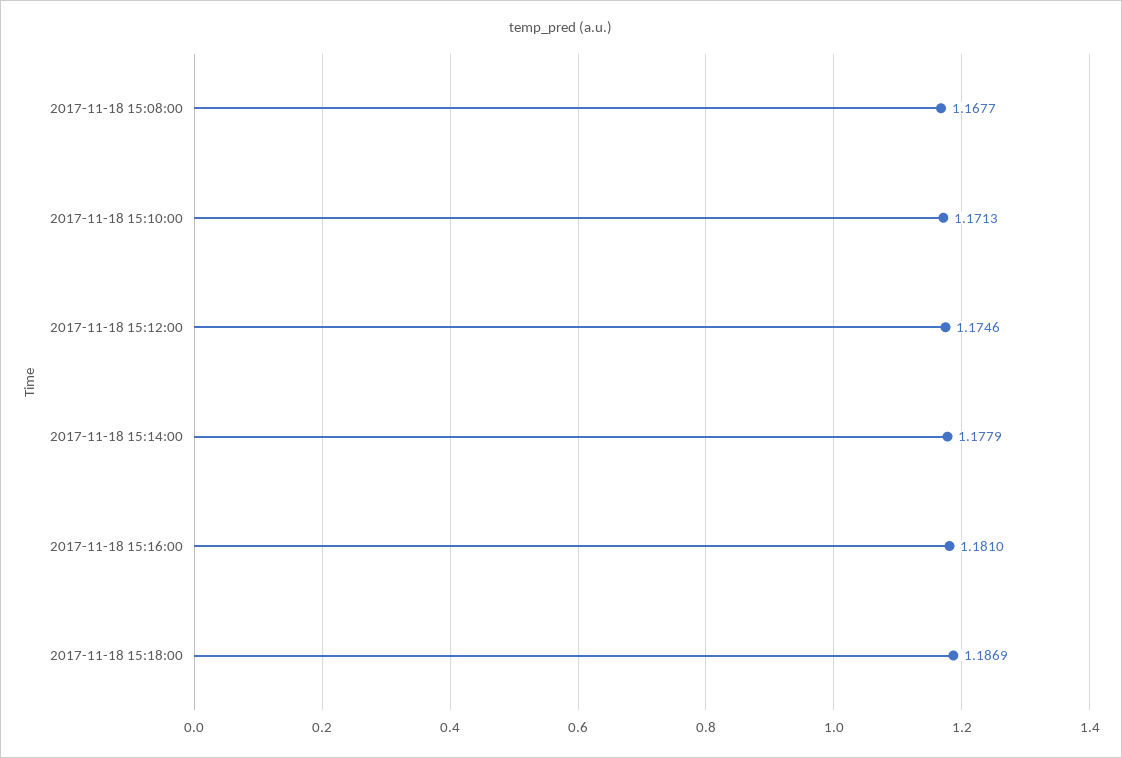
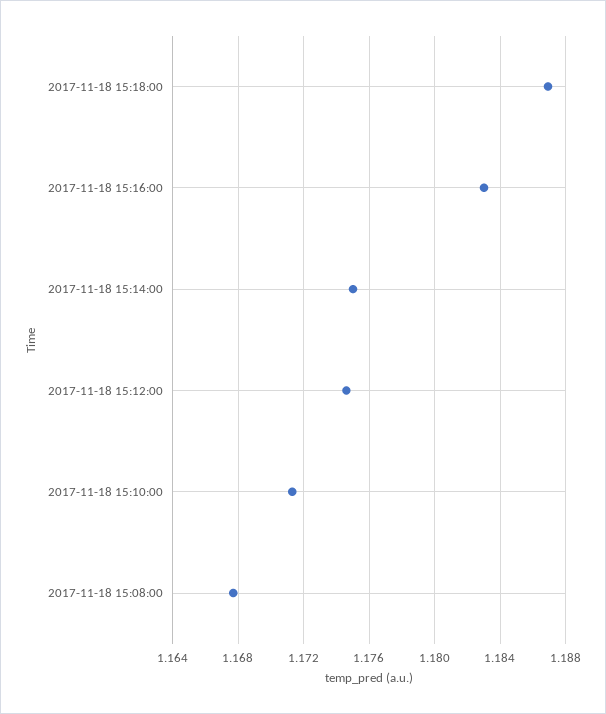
2017-11-18 15:14:00: 1.1779 -> 1.175
2017-11-18 15:16:00: 1.181 -> 1.183

